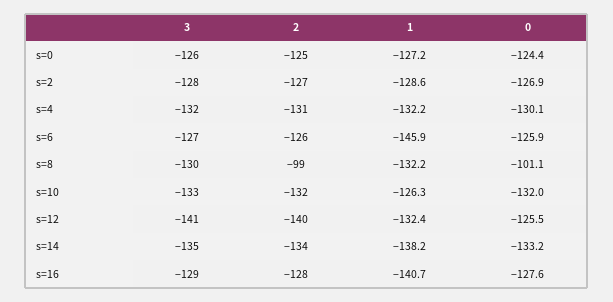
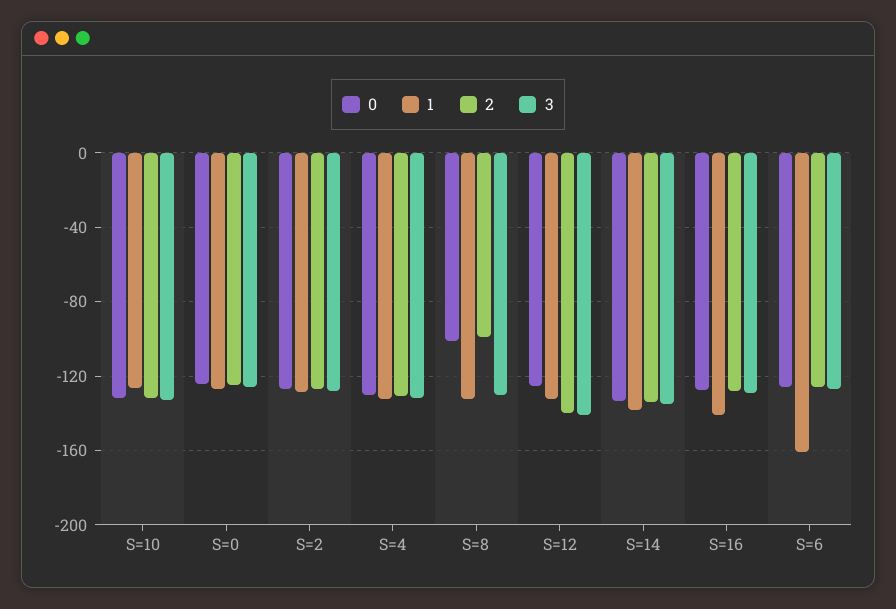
1, s=6: -145.9 -> -160

